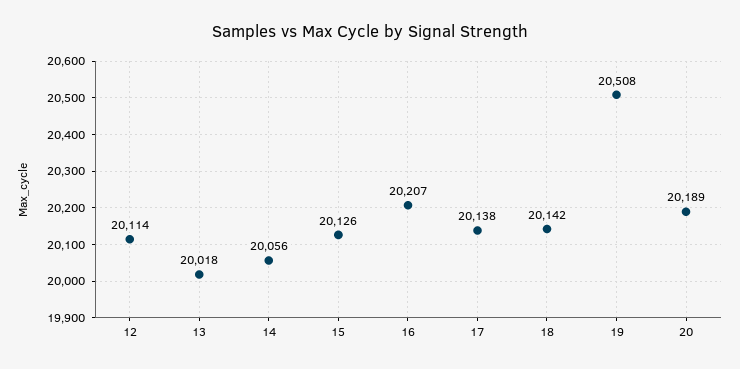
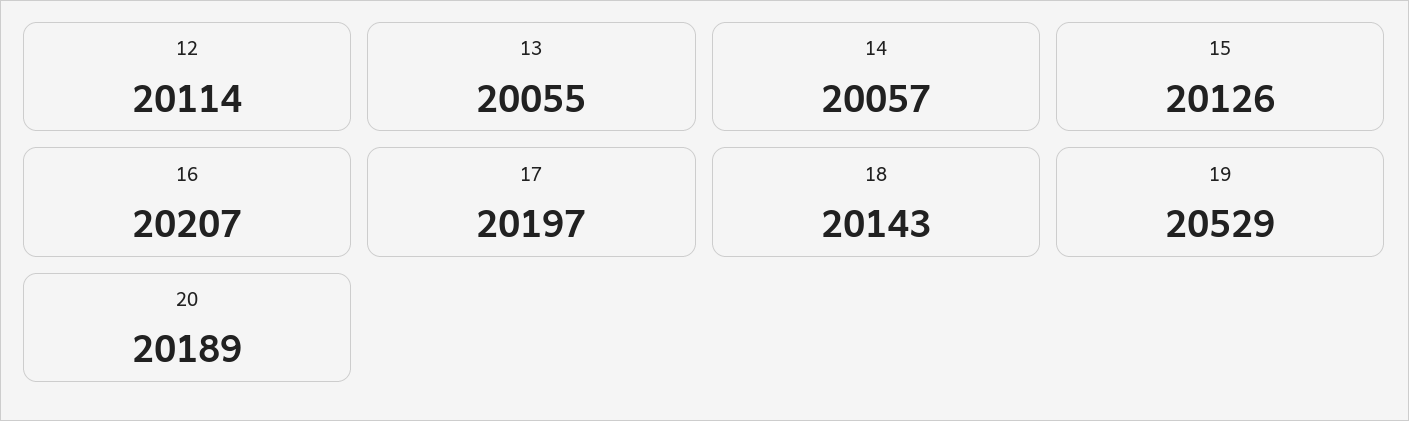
13: 20018 -> 20055
14: 20056 -> 20057
17: 20138 -> 20197
18: 20142 -> 20143
19: 20508 -> 20529

